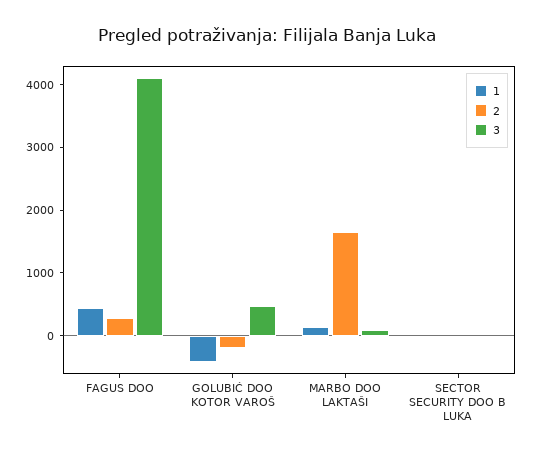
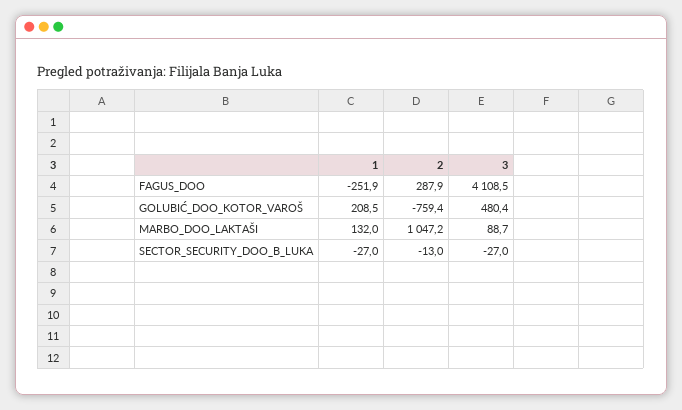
1, FAGUS DOO: 400 -> -251.9
1, GOLUBIĆ DOO KOTOR VAROŠ: -400 -> 208.5
2, GOLUBIĆ DOO KOTOR VAROŠ: -200 -> -759.4
2, MARBO DOO LAKTAŠI: 1600 -> 1047.2

